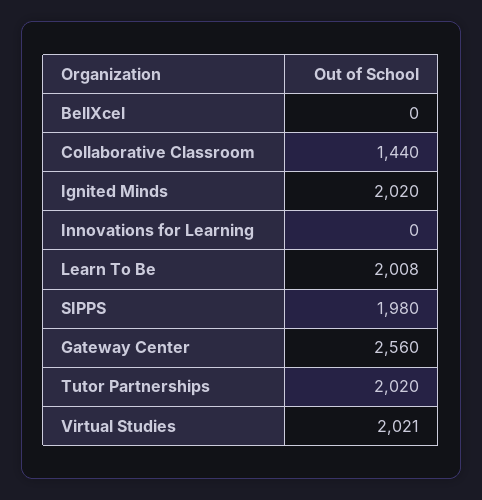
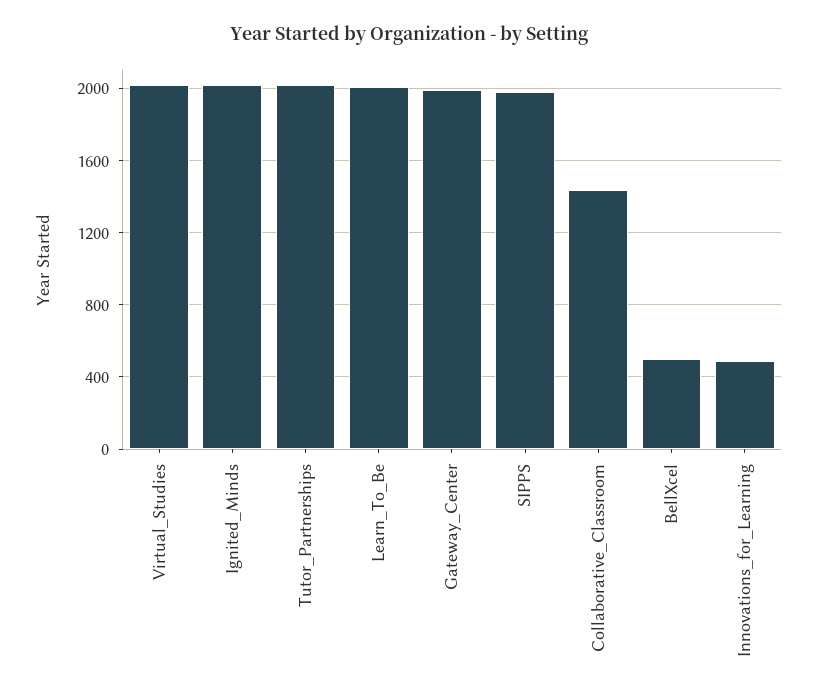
BellXcel: 0 -> 500
Innovations for Learning: 0 -> 500
Gateway Center: 2560 -> 2000

